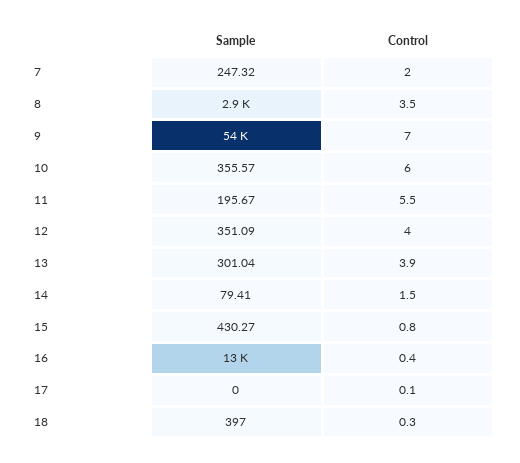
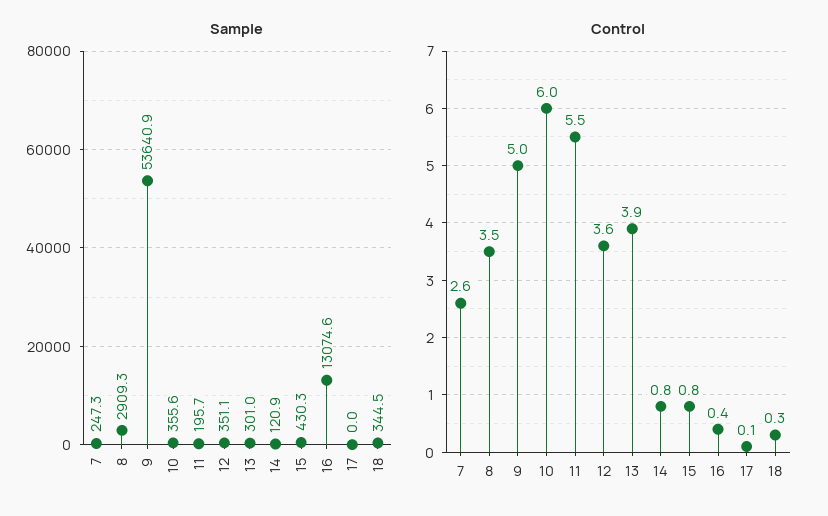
Control, 7: 2 -> 2.6
Control, 9: 7 -> 5
Control, 12: 4 -> 3.6
Sample, 14: 79.41 -> 120.9
Control, 14: 1.5 -> 0.8
Sample, 18: 397 -> 344.5

